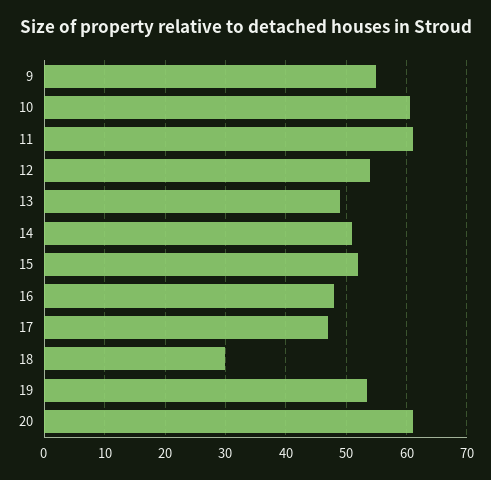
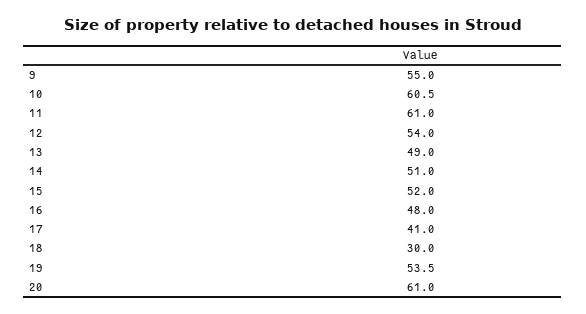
17: 47 -> 41

